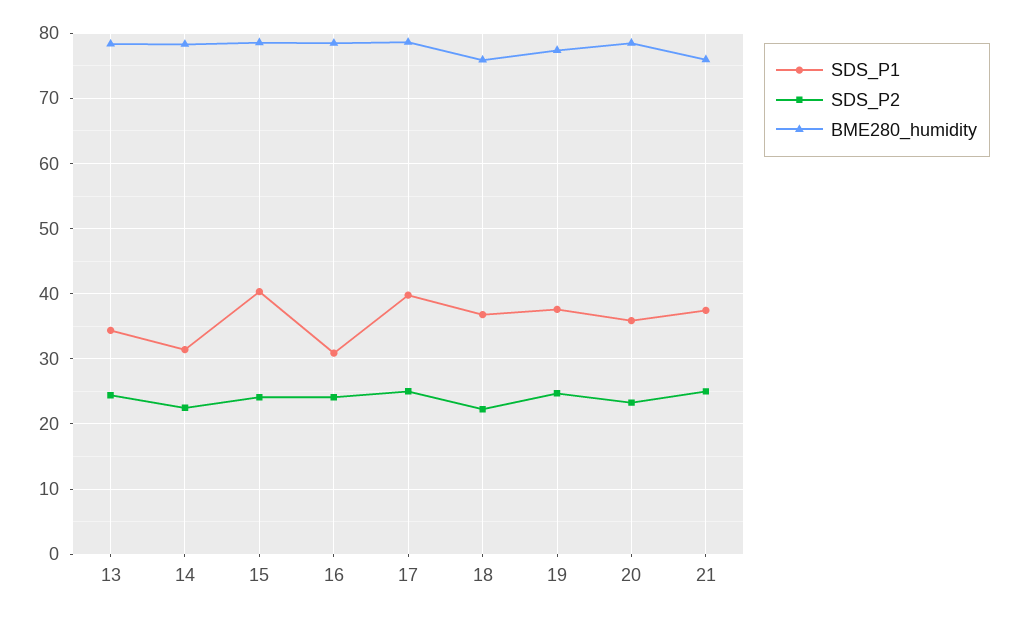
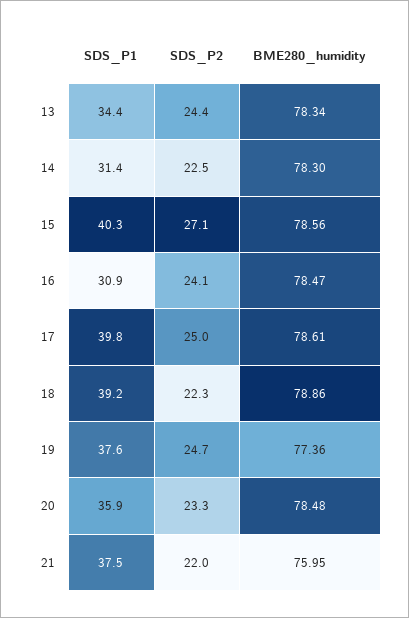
SDS_P2, 15: 24 -> 27.1
SDS_P1, 18: 37 -> 39.2
BME280_humidity, 18: 76 -> 78.86
SDS_P2, 21: 25 -> 22

